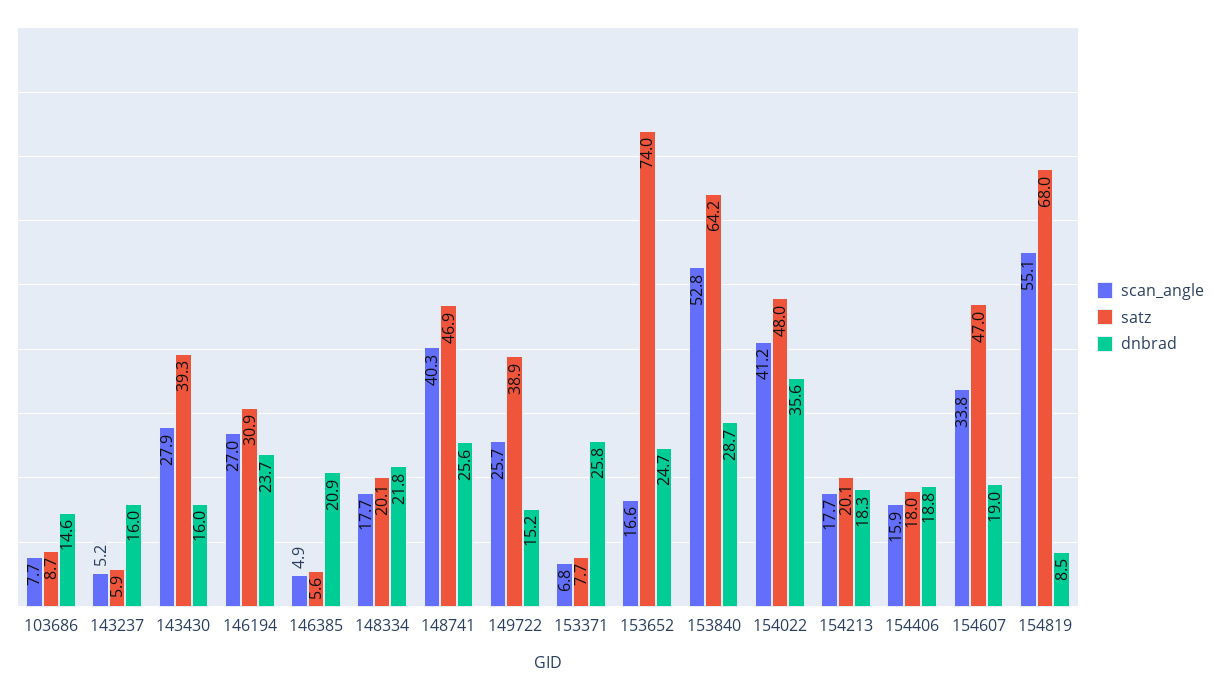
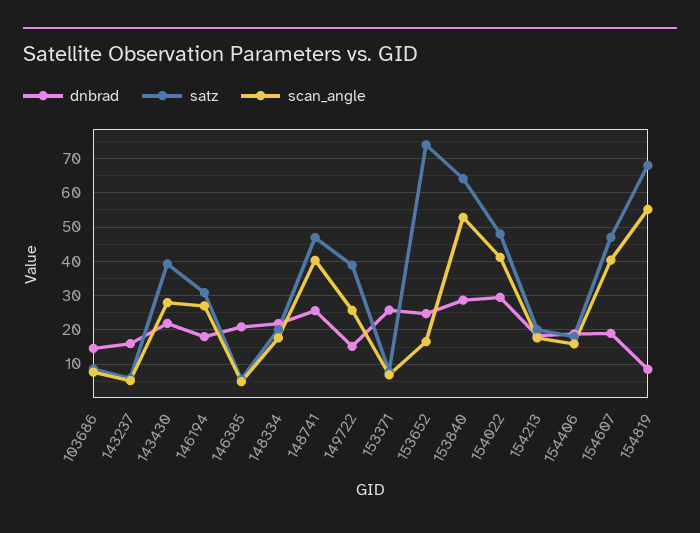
dnbrad, 143430: 16 -> 22
dnbrad, 146194: 23.7 -> 18
dnbrad, 154022: 35.6 -> 30
scan_angle, 154607: 33.8 -> 40

